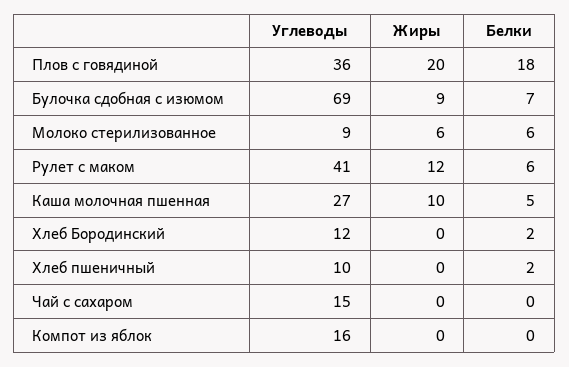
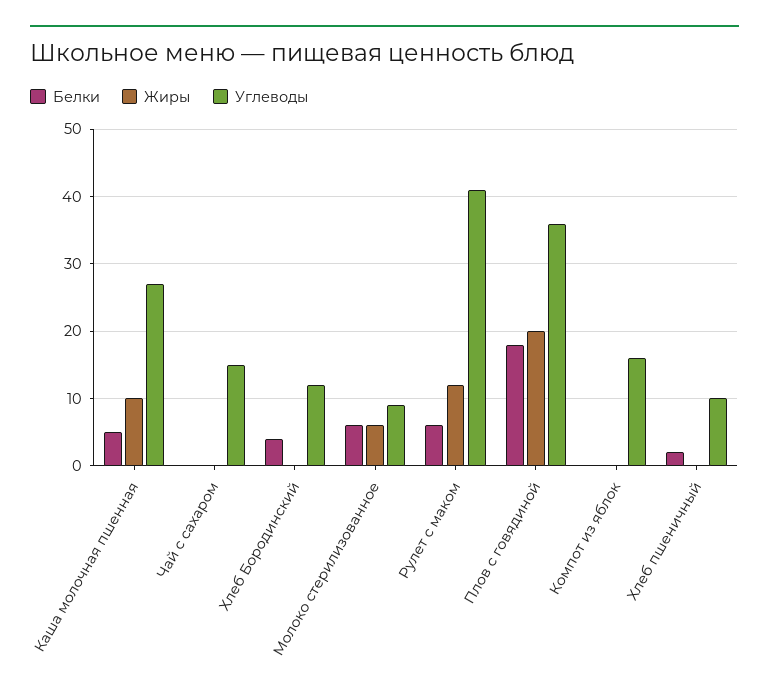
Углеводы, Булочка сдобная с изюмом: 69 -> none
Жиры, Булочка сдобная с изюмом: 9 -> none
Белки, Булочка сдобная с изюмом: 7 -> none
Белки, Хлеб Бородинский: 2 -> 4

